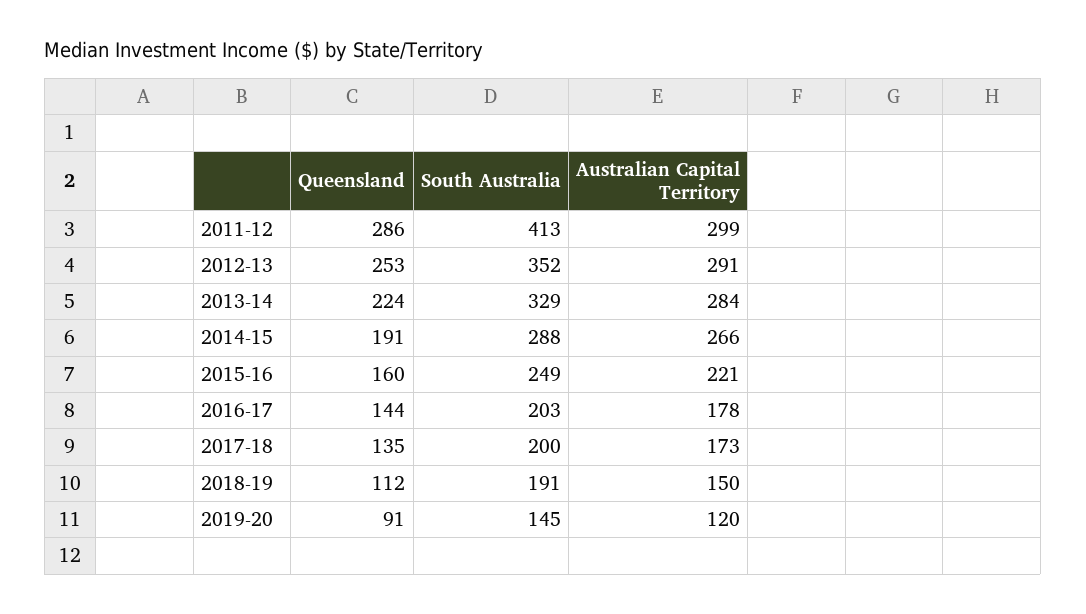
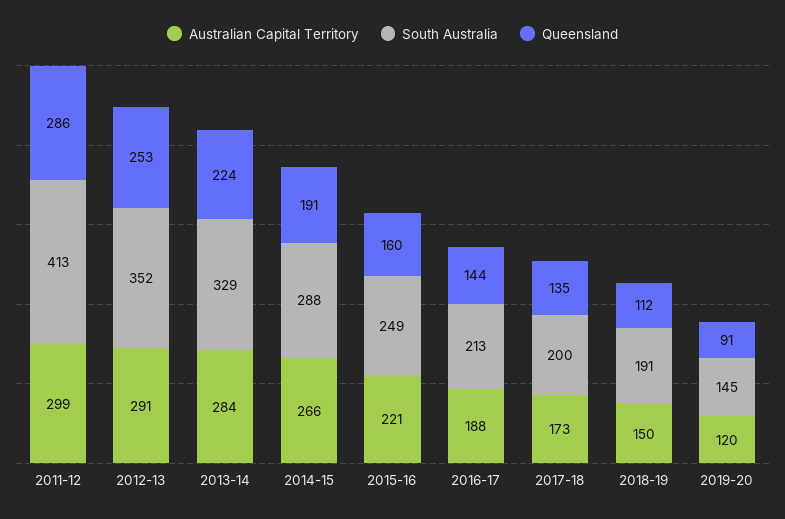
South Australia, 2016-17: 203 -> 213
Australian Capital Territory, 2016-17: 178 -> 188

